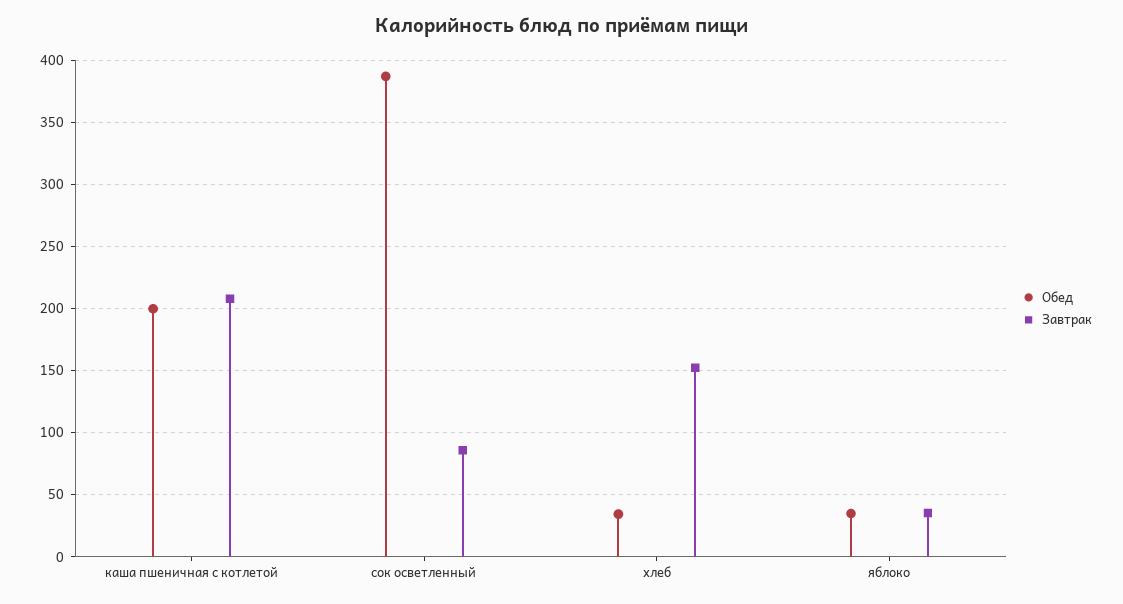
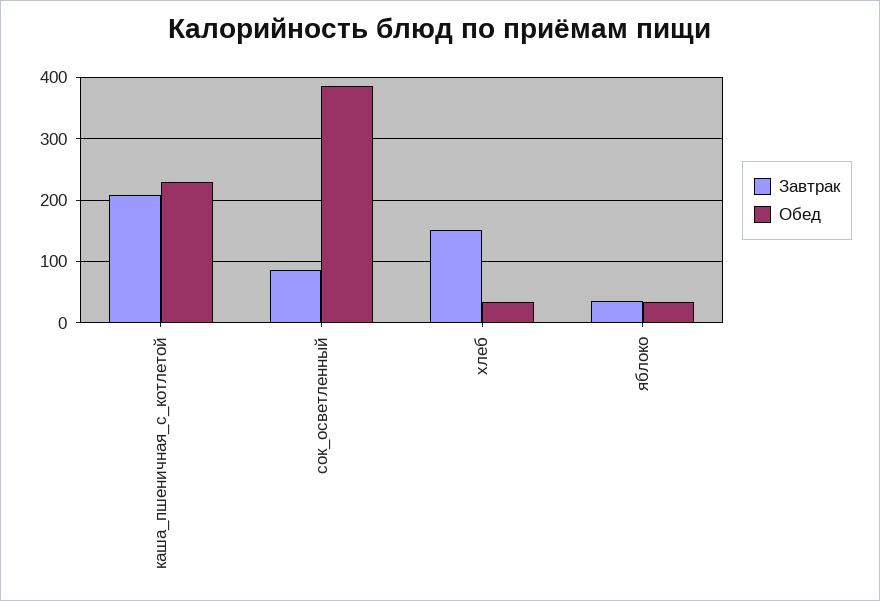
Обед, каша пшеничная с котлетой: 200 -> 230

